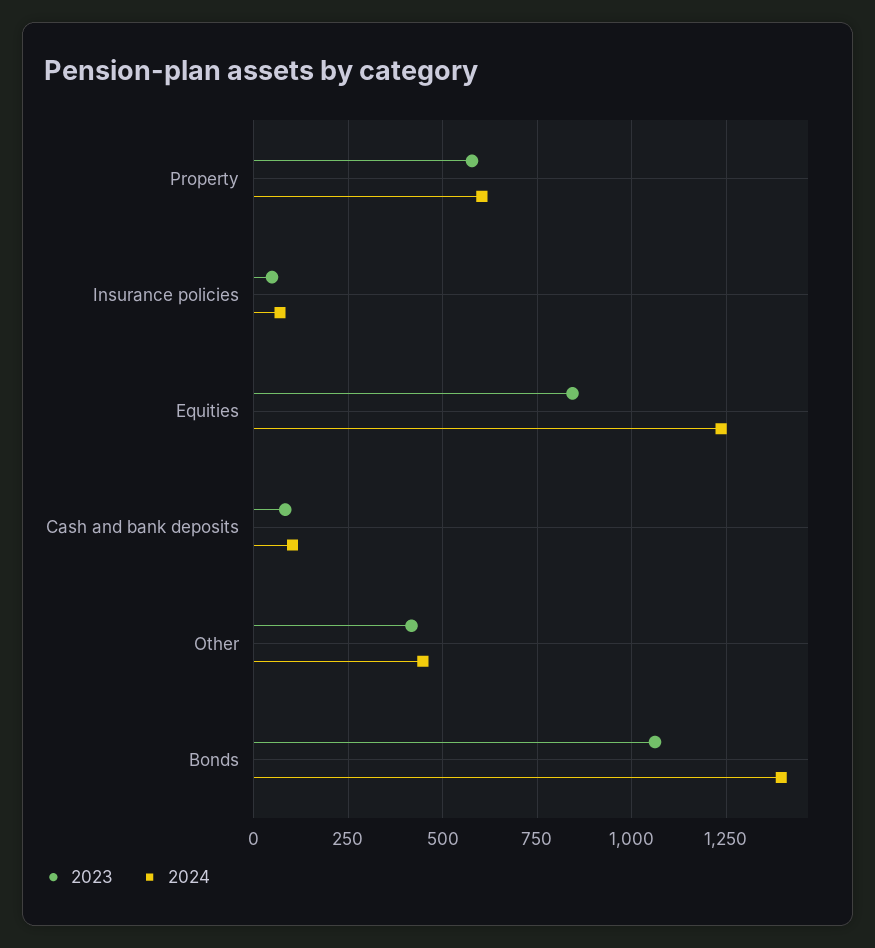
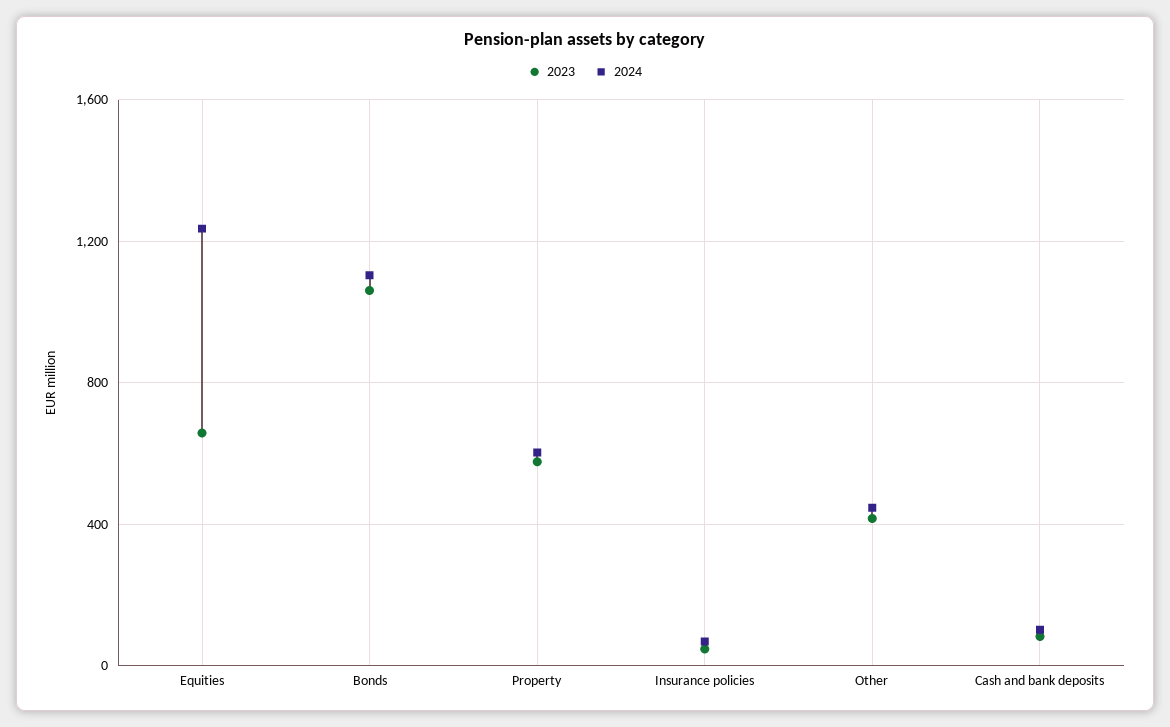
2023, Equities: 850 -> 650
2024, Bonds: 1400 -> 1100

